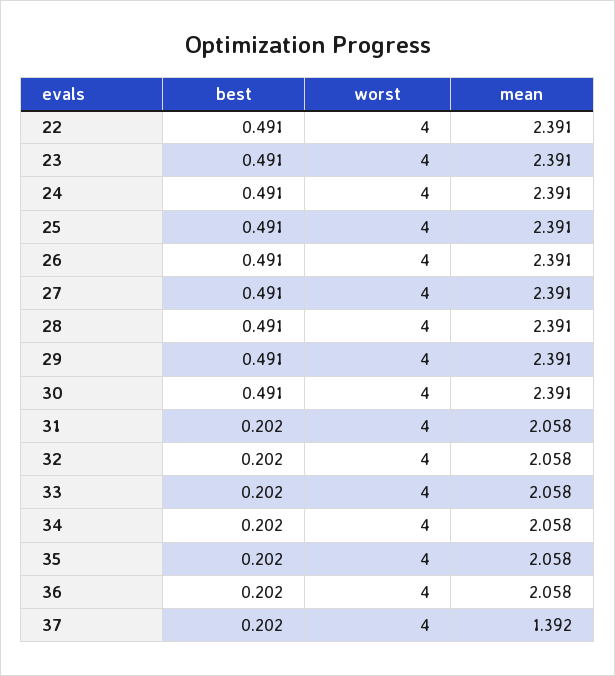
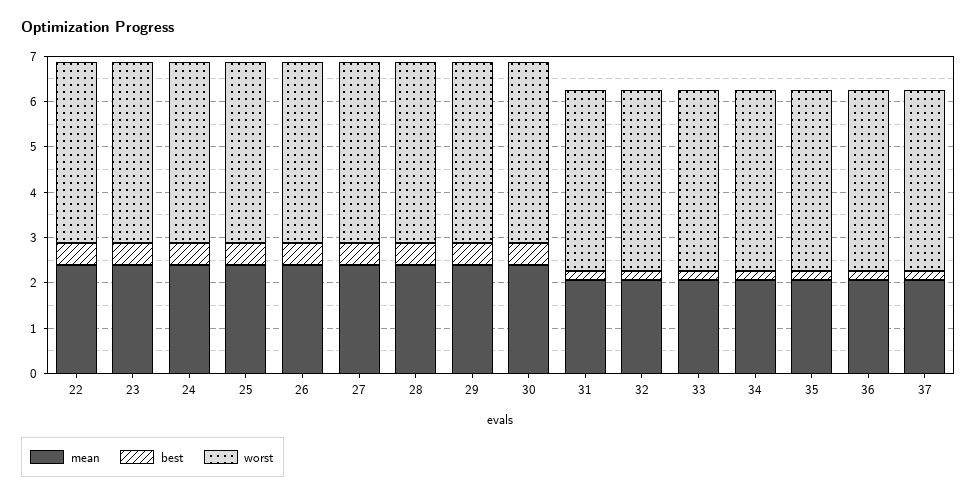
mean, 37: 1.392 -> 2

